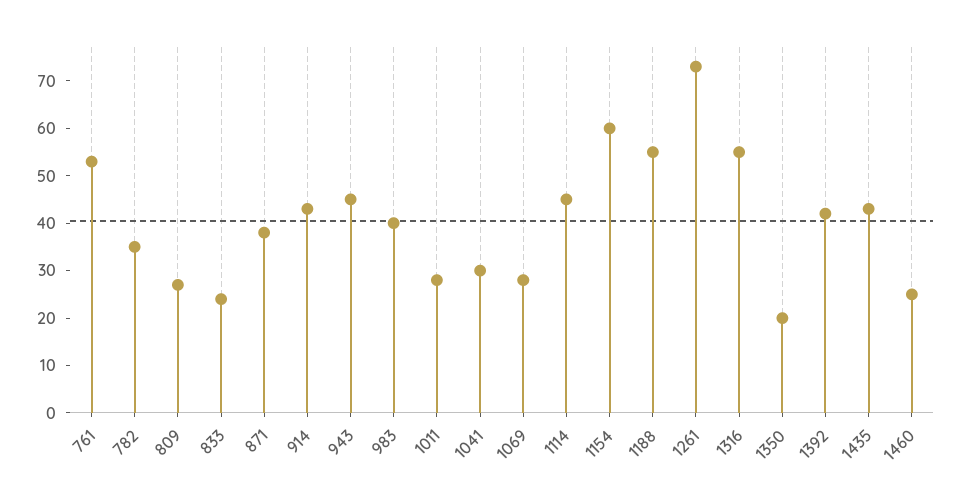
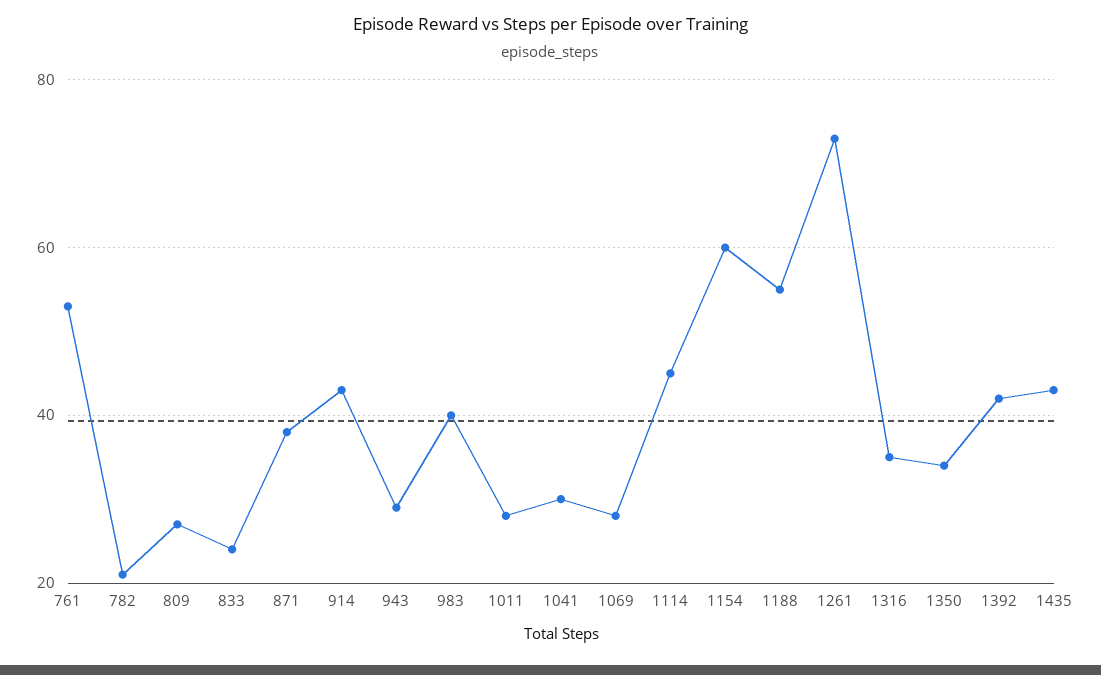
782: 35 -> 20
943: 45 -> 30
1316: 55 -> 35
1350: 20 -> 35
1460: 25 -> none

